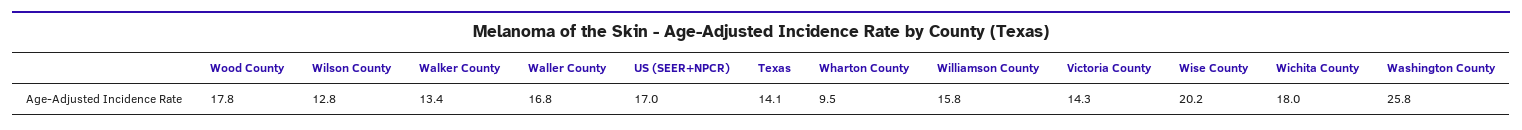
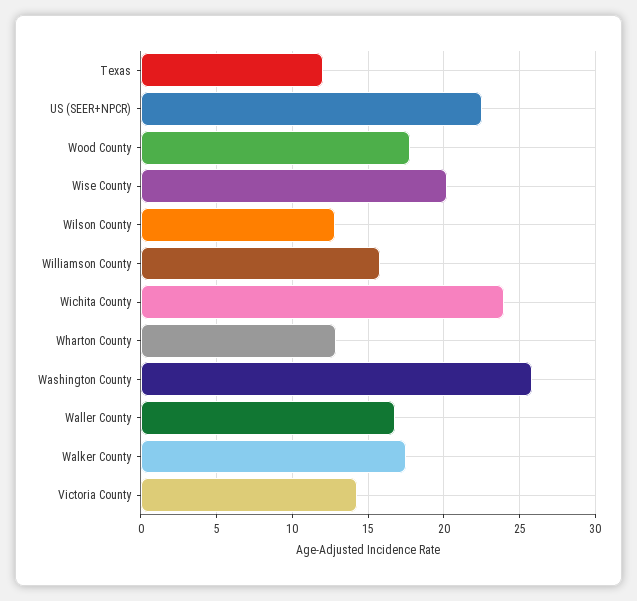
Walker County: 13.4 -> 17.5
US (SEER+NPCR): 17 -> 22.5
Texas: 14.1 -> 12
Wharton County: 9.5 -> 13
Wichita County: 18 -> 24

